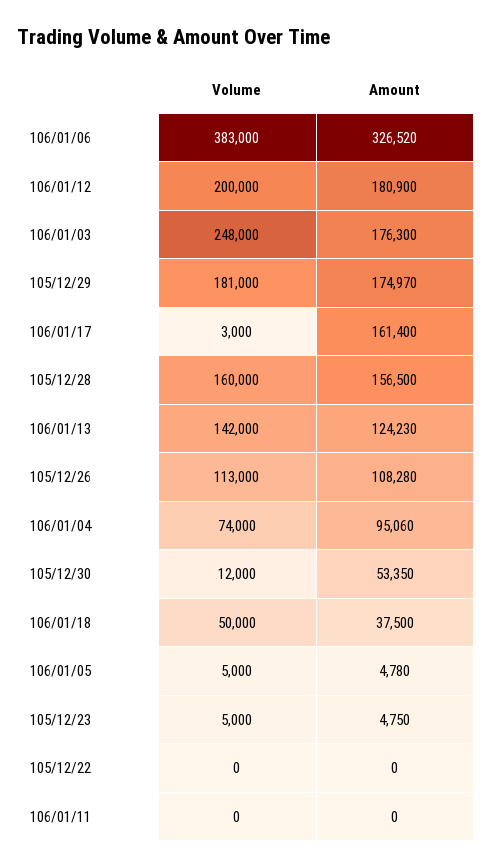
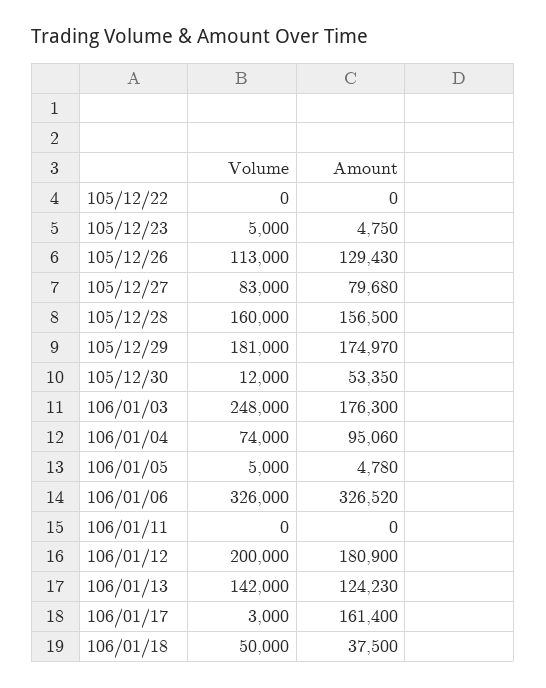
Volume, 106/01/06: 383000 -> 326000
Amount, 105/12/26: 108280 -> 129430
Volume, 105/12/27: none -> 83000
Amount, 105/12/27: none -> 79680

